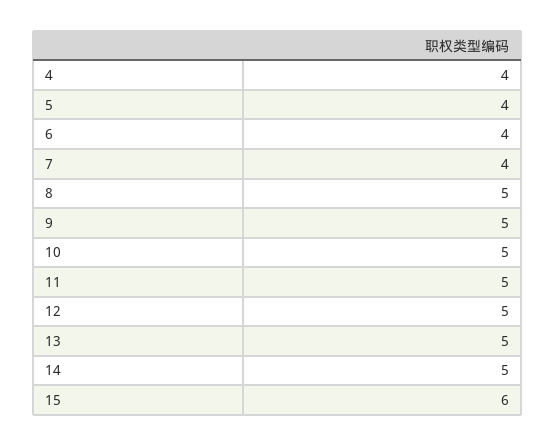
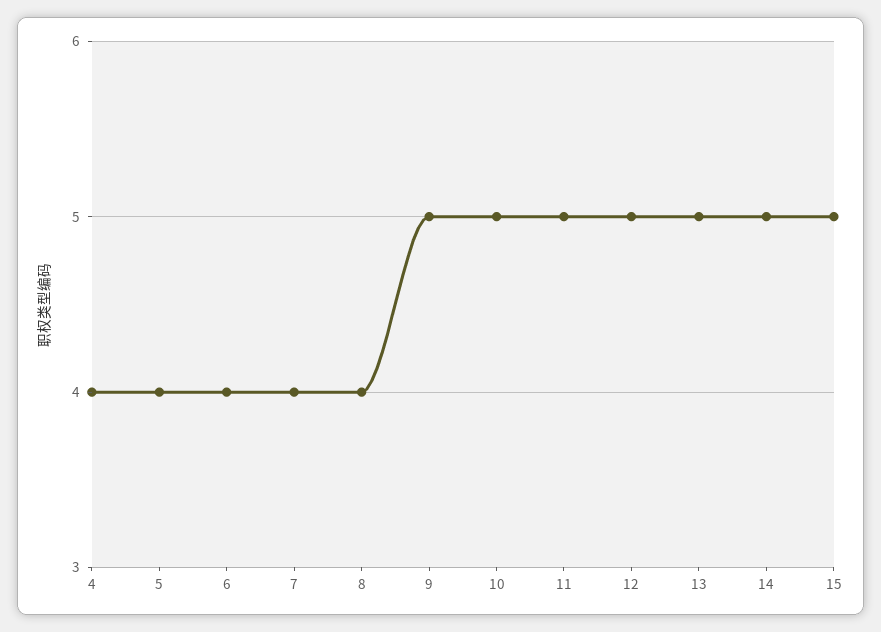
8: 5 -> 4
15: 6 -> 5

